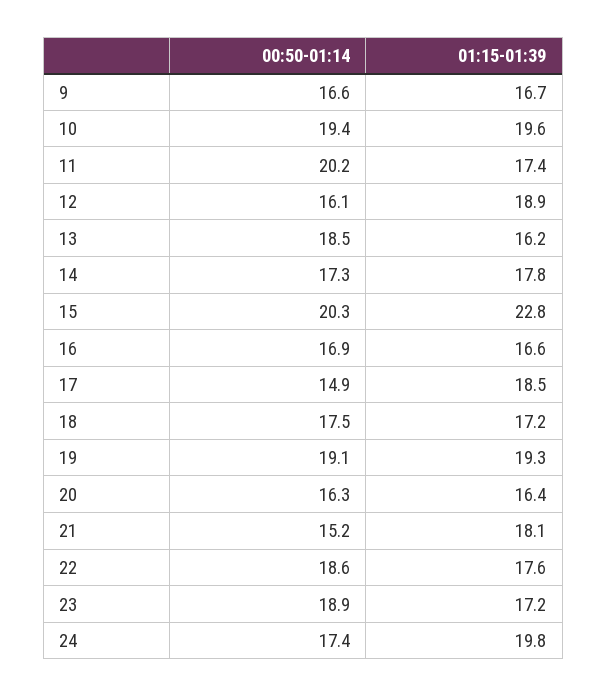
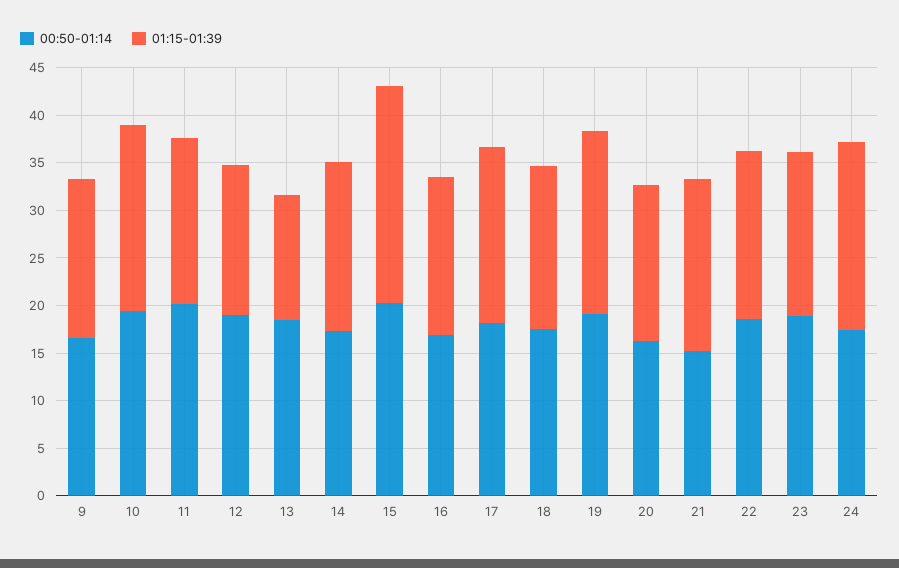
00:50-01:14, 12: 16.1 -> 19
01:15-01:39, 12: 18.9 -> 16
01:15-01:39, 13: 16.2 -> 13
00:50-01:14, 17: 14.9 -> 18

